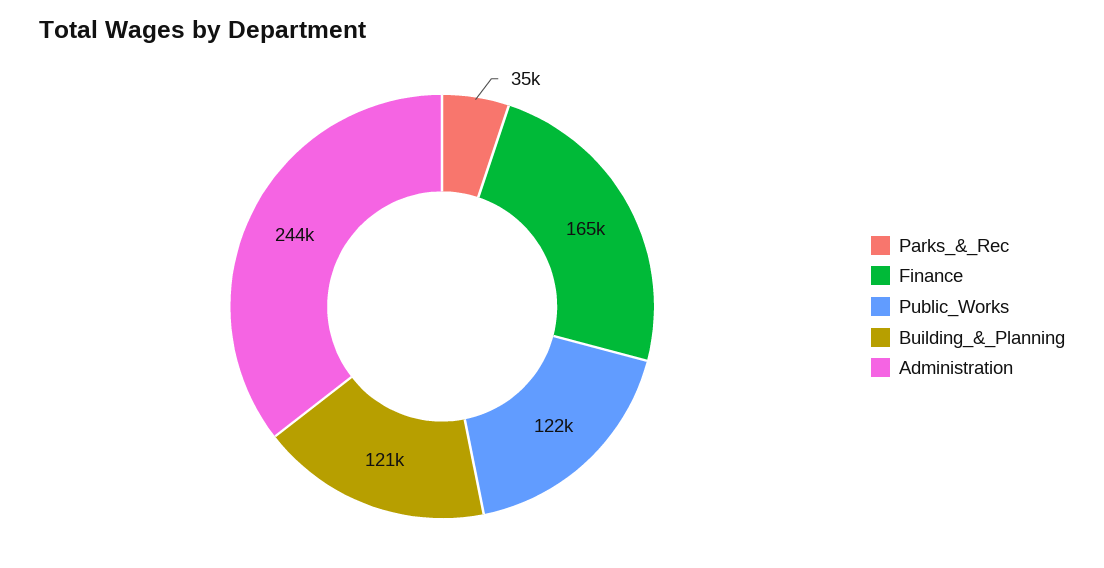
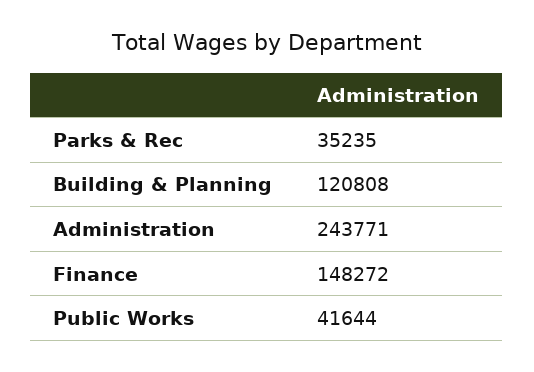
Finance: 165000 -> 148272
Public_Works: 122000 -> 41644

